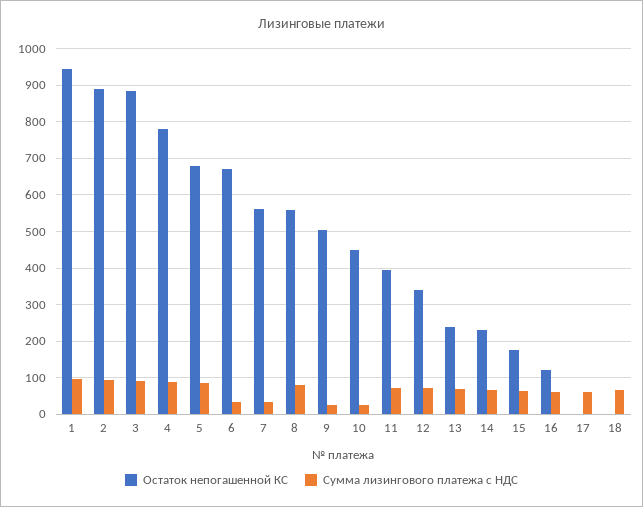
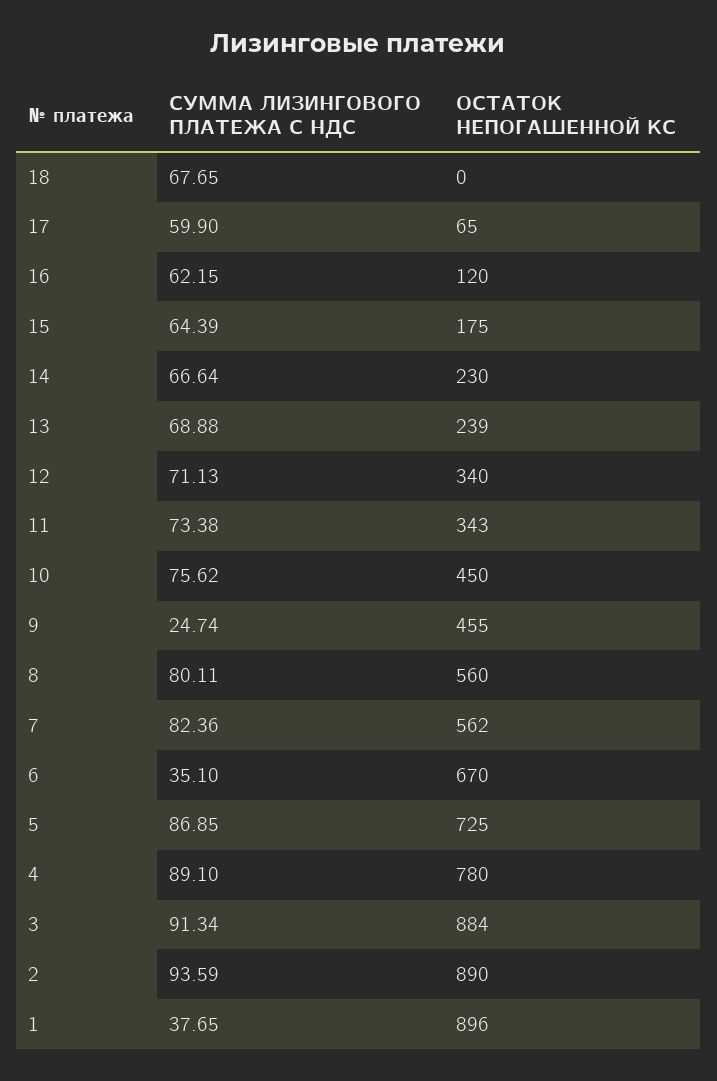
Остаток непогашенной КС, 1: 940 -> 896
Сумма лизингового платежа с НДС, 1: 100 -> 37.65
Остаток непогашенной КС, 5: 680 -> 725
Сумма лизингового платежа с НДС, 7: 40 -> 82.36
Остаток непогашенной КС, 9: 500 -> 455
Сумма лизингового платежа с НДС, 10: 20 -> 75.62
Остаток непогашенной КС, 11: 400 -> 343
Остаток непогашенной КС, 17: 0 -> 65

